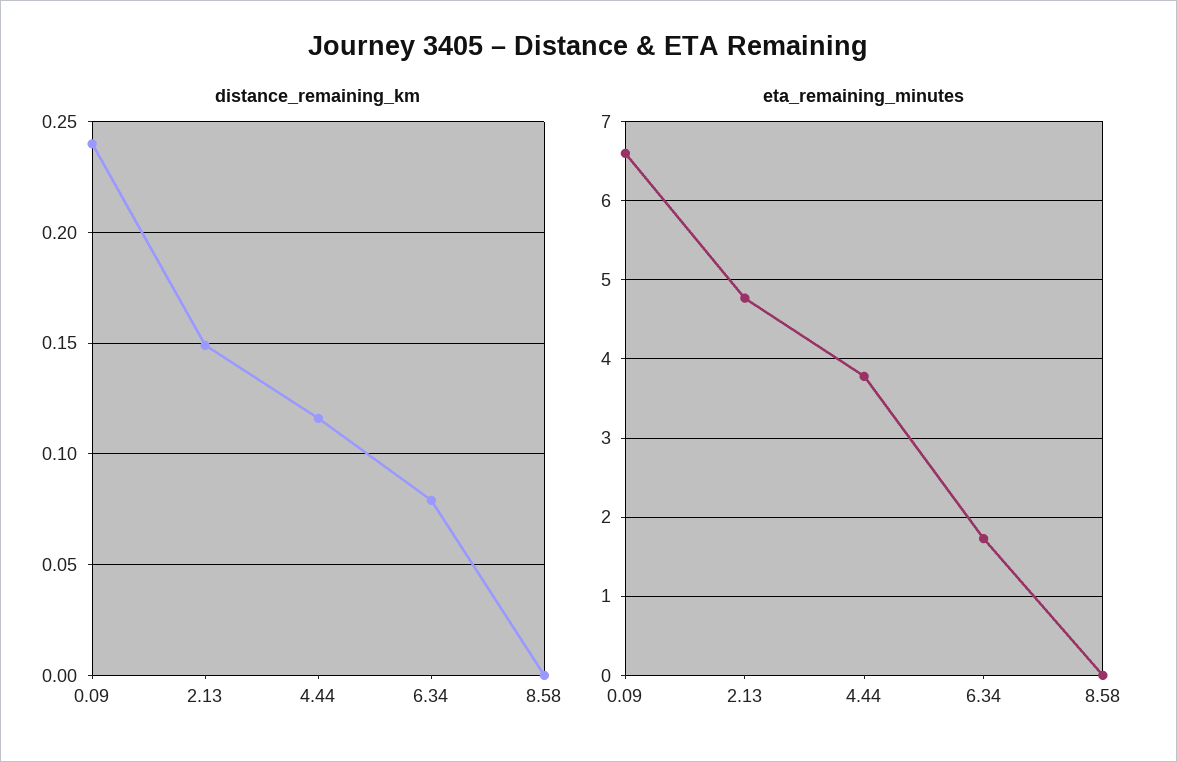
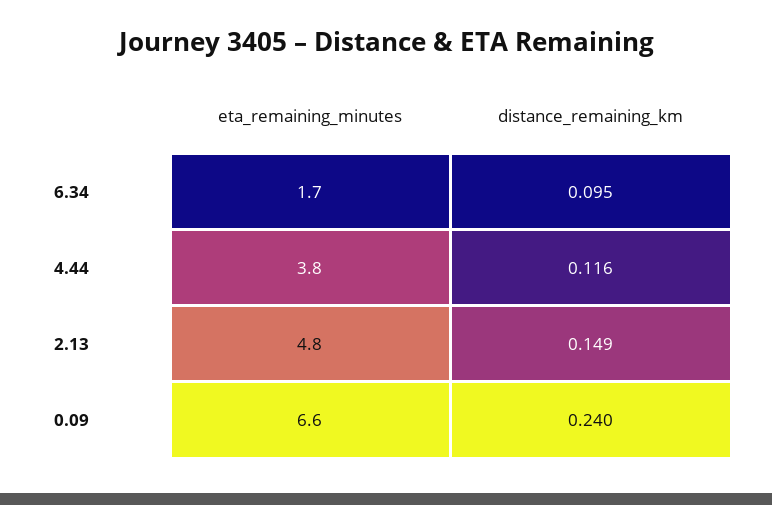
distance_remaining_km, 6.34: 0.08 -> 0.095
distance_remaining_km, 8.58: 0 -> none
eta_remaining_minutes, 8.58: 0 -> none

